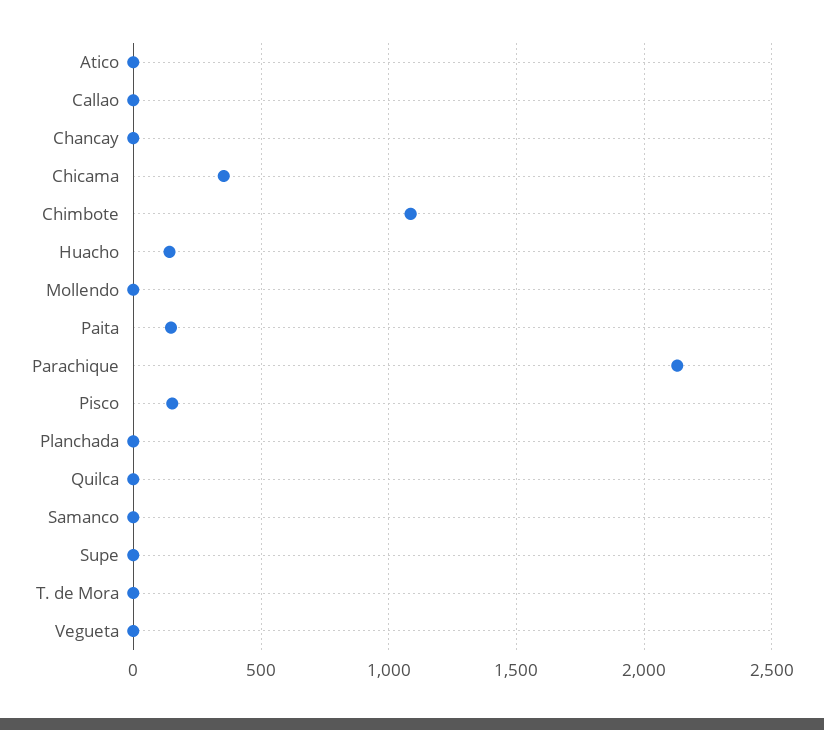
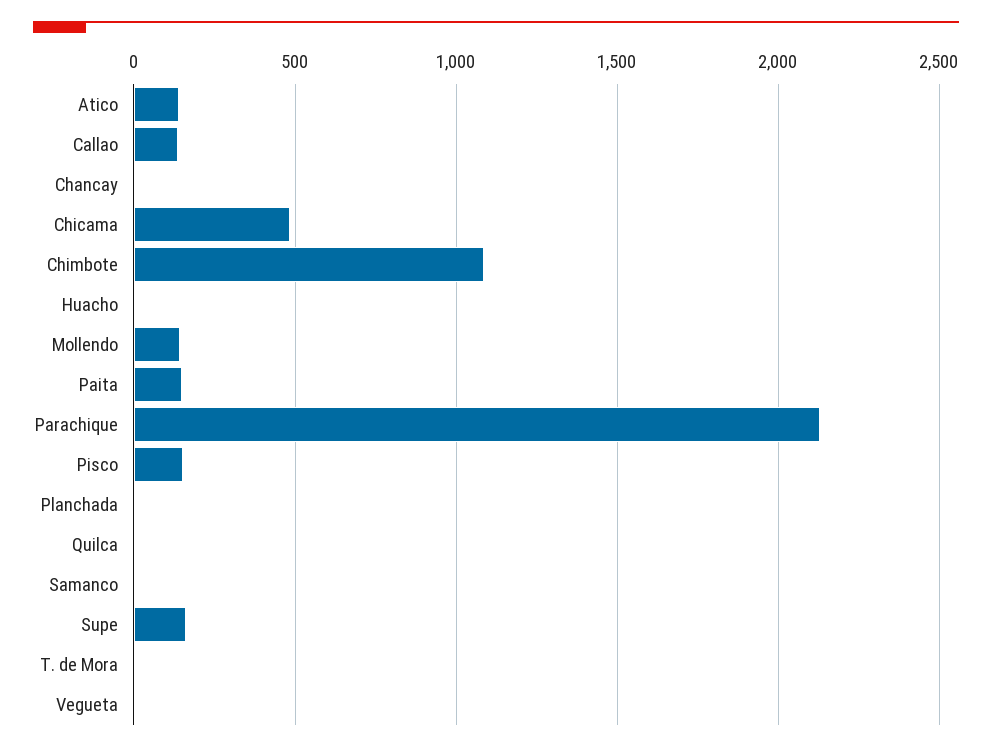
Atico: 0 -> 150
Callao: 0 -> 150
Chicama: 350 -> 500
Huacho: 150 -> 0
Mollendo: 0 -> 150
Supe: 0 -> 150

